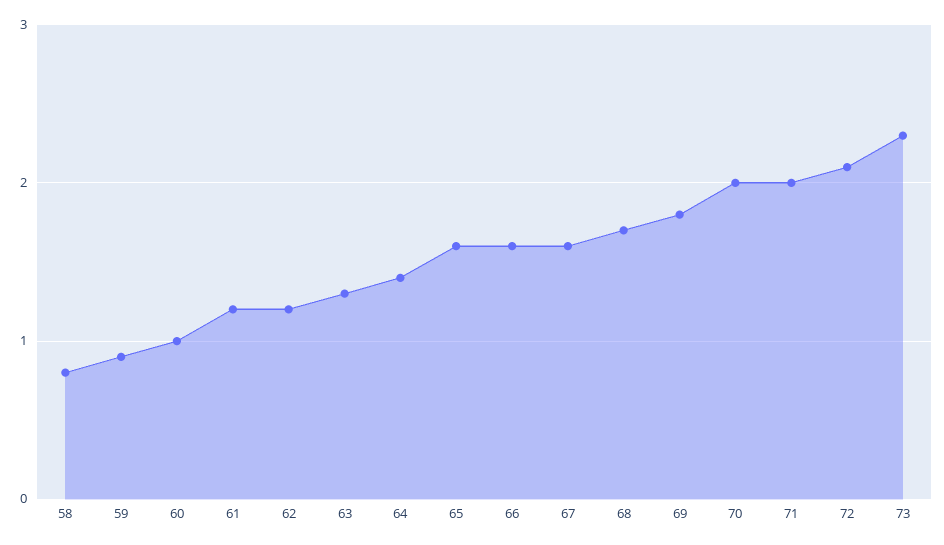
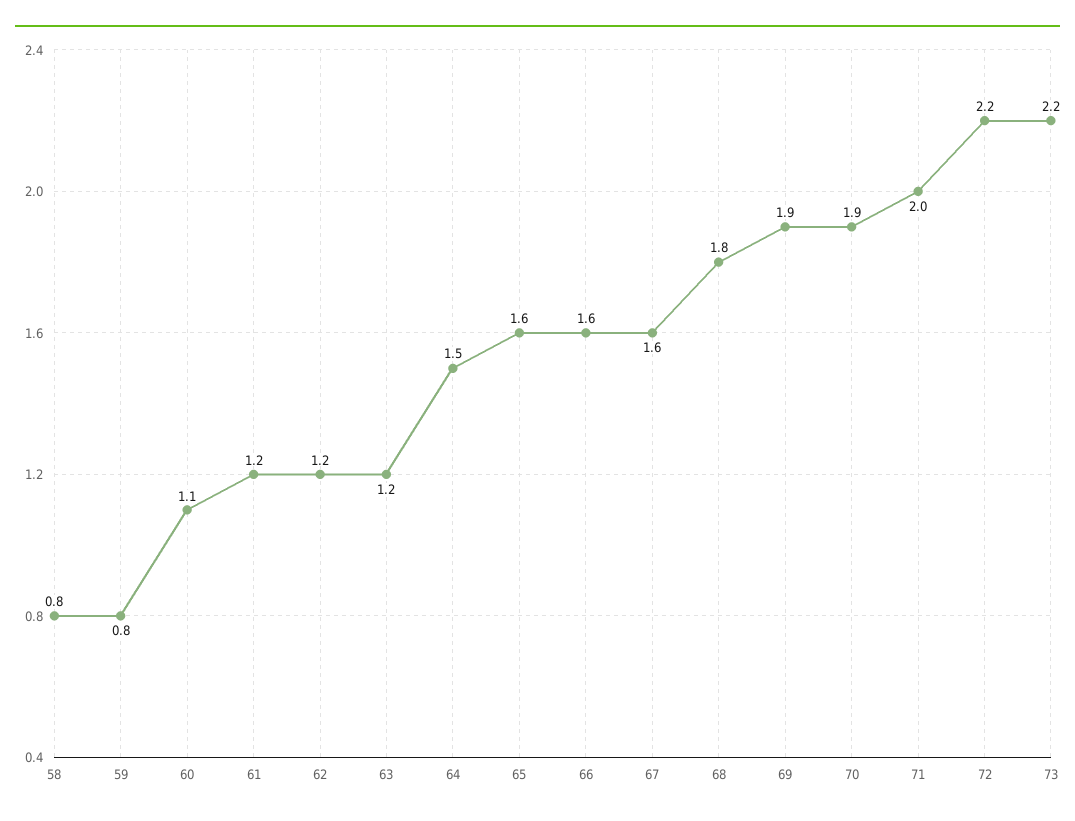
59: 0.9 -> 0.8
60: 1 -> 1.1
63: 1.3 -> 1.2
64: 1.4 -> 1.5
68: 1.7 -> 1.8
69: 1.8 -> 1.9
70: 2 -> 1.9
72: 2.1 -> 2.2
73: 2.3 -> 2.2

